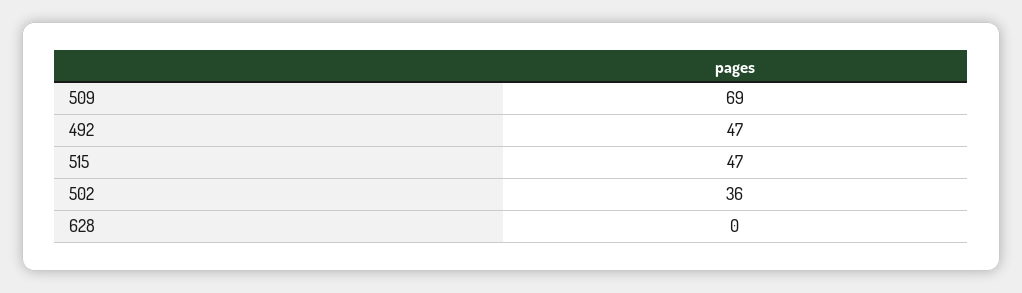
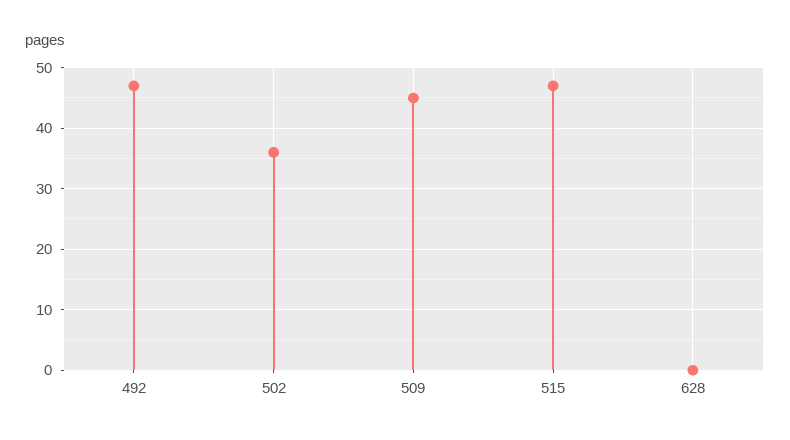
509: 69 -> 45

